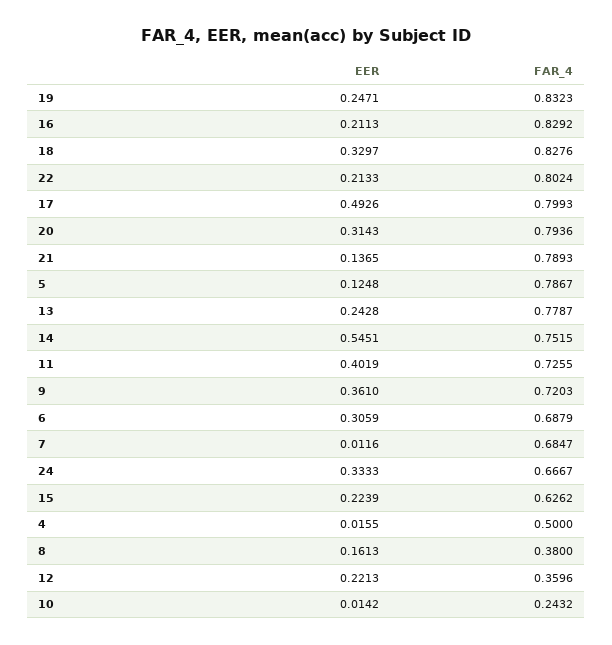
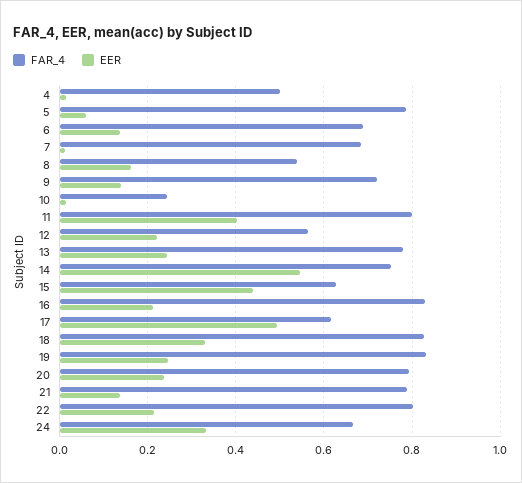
FAR_4, 17: 0.7993 -> 0.62
EER, 20: 0.3143 -> 0.24
EER, 5: 0.1248 -> 0.06
FAR_4, 11: 0.7255 -> 0.8
EER, 9: 0.361 -> 0.14
EER, 6: 0.3059 -> 0.14
EER, 15: 0.2239 -> 0.44
FAR_4, 8: 0.38 -> 0.54
FAR_4, 12: 0.3596 -> 0.56

